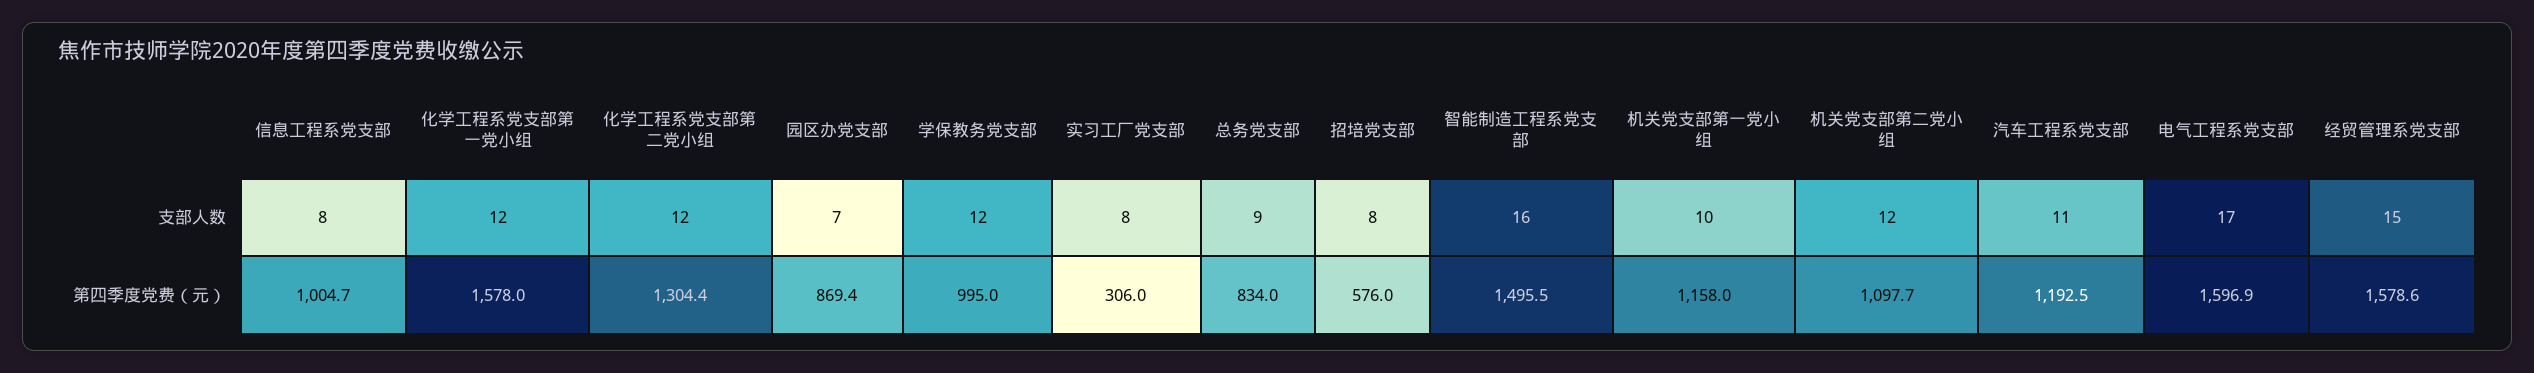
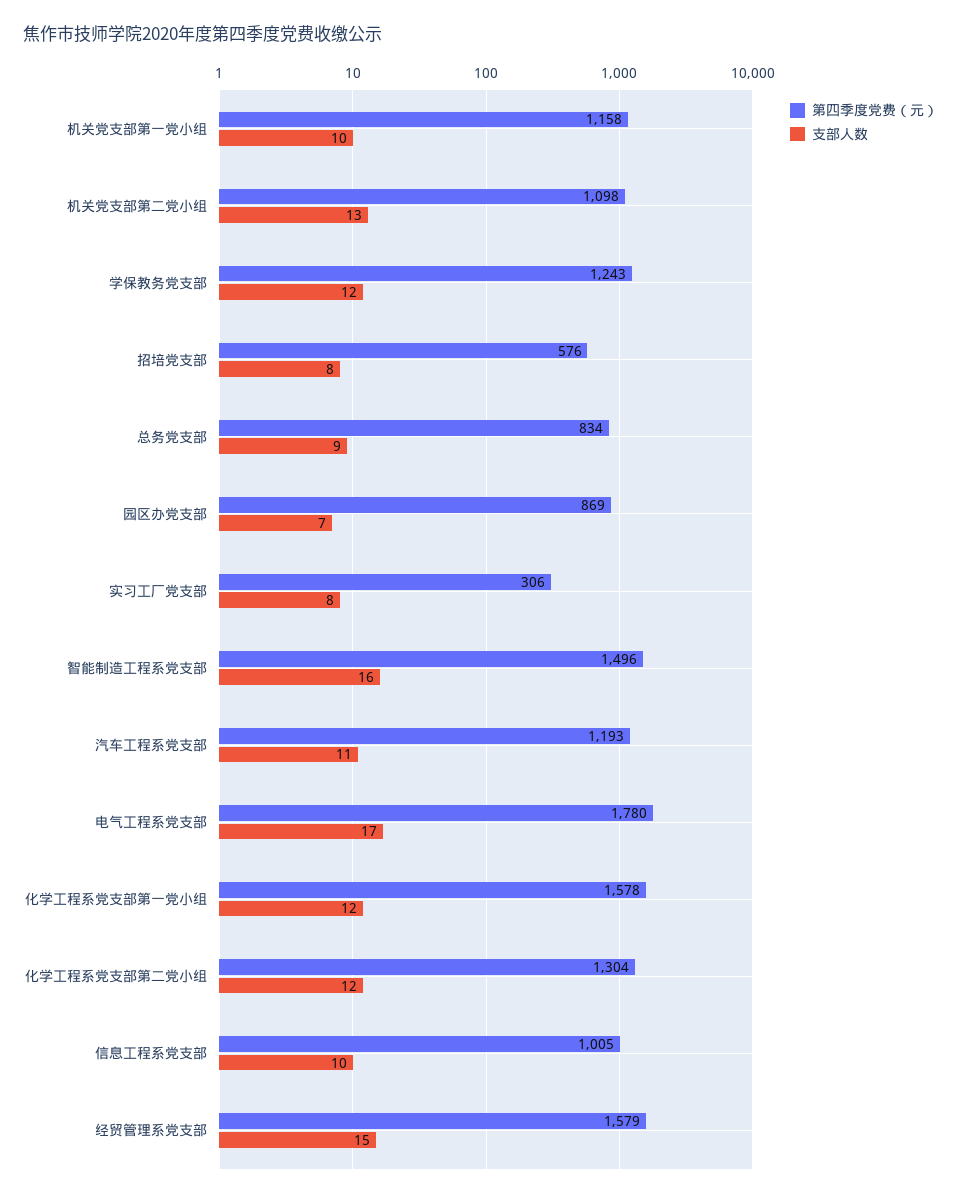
支部人数, 信息工程系党支部: 8 -> 10
支部人数, 机关党支部第二党小组: 12 -> 13
第四季度党费（元）, 学保教务党支部: 995 -> 1243
第四季度党费（元）, 电气工程系党支部: 1596.9 -> 1780

